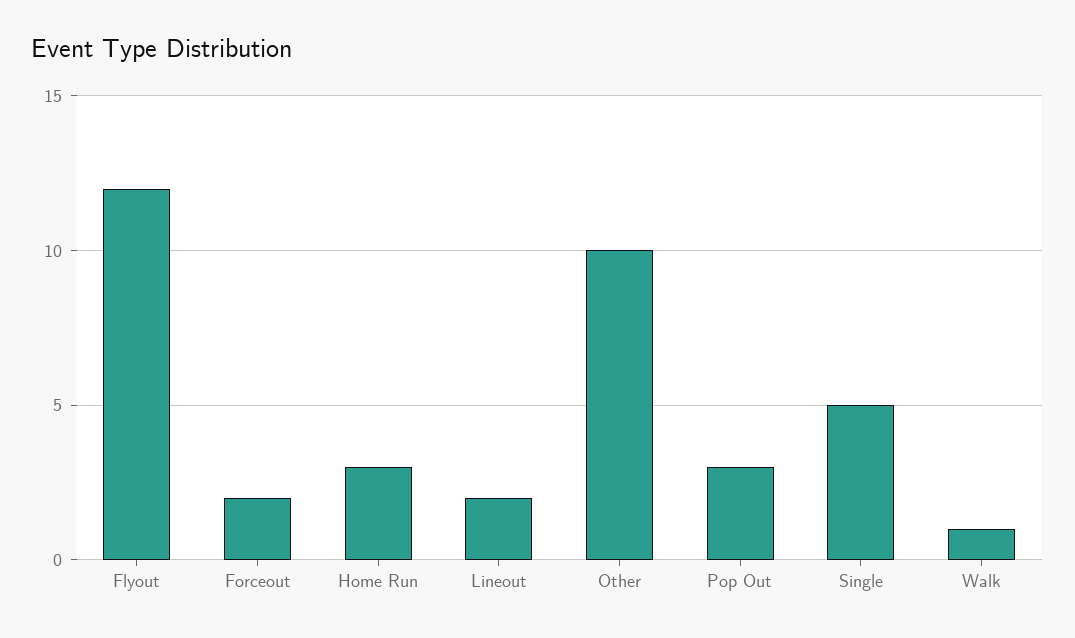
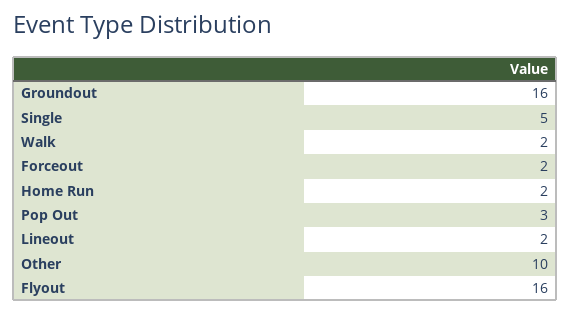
Flyout: 12 -> 16
Home Run: 3 -> 2
Walk: 1 -> 2
Groundout: none -> 16

